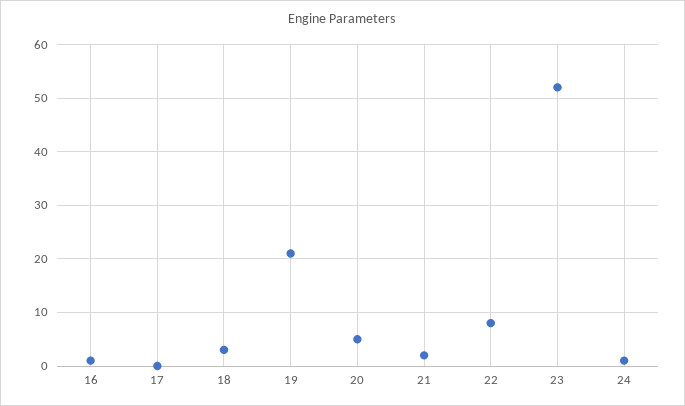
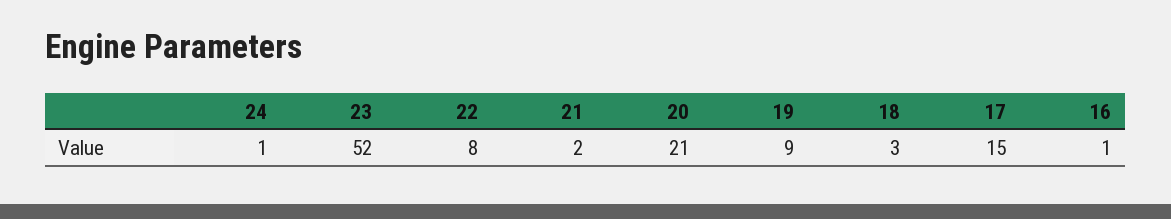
17: 0 -> 15
19: 20 -> 9
20: 5 -> 21

